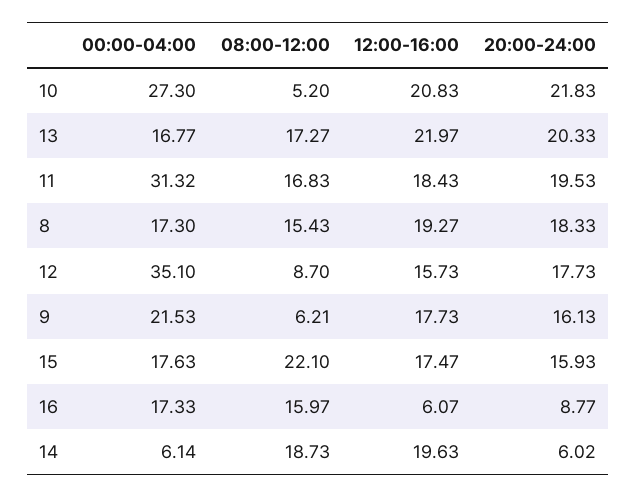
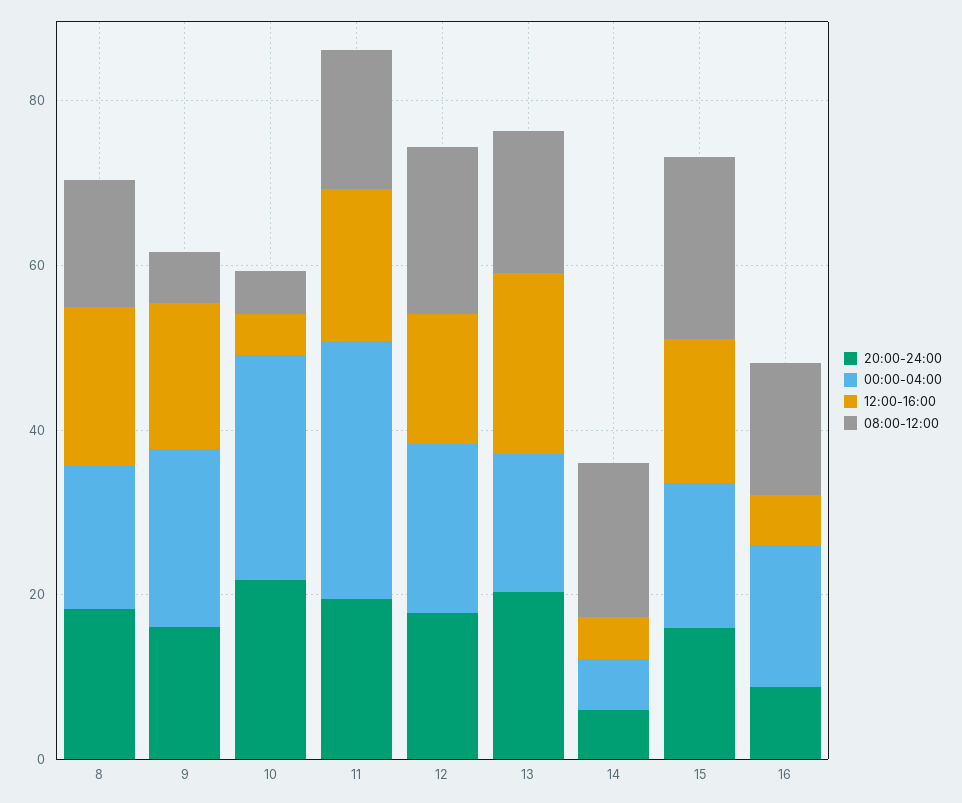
12:00-16:00, 10: 20.83 -> 5
00:00-04:00, 12: 35.1 -> 20
08:00-12:00, 12: 8.7 -> 20
12:00-16:00, 14: 19.63 -> 5

